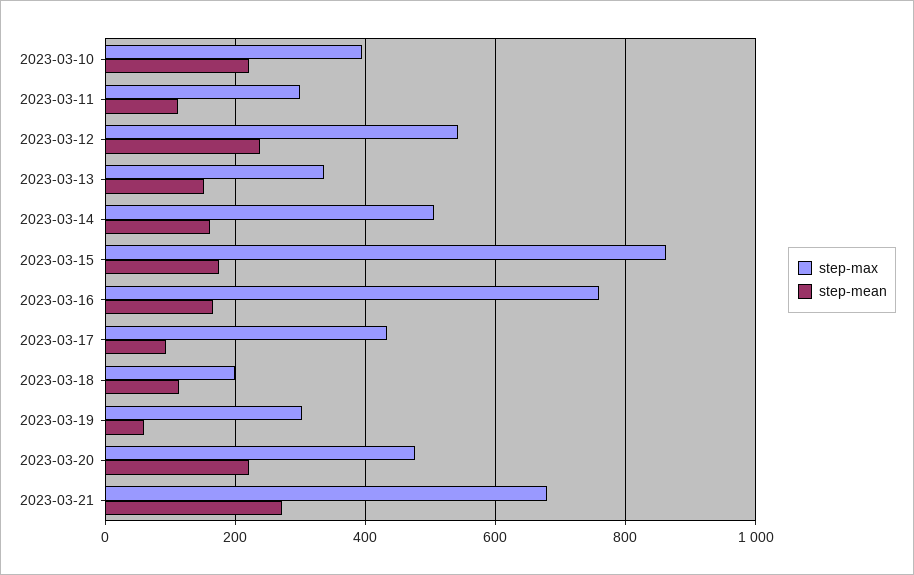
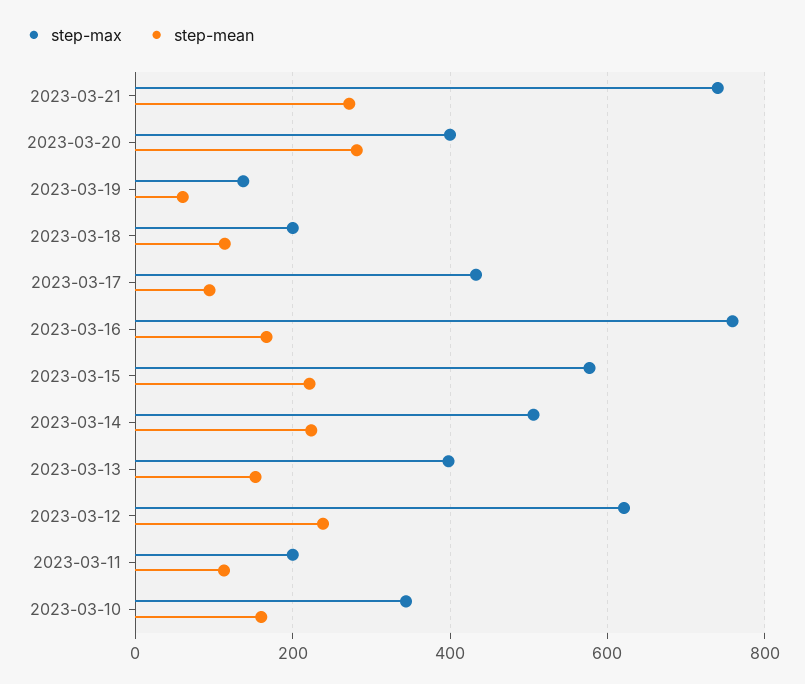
step-max, 2023-03-10: 400 -> 340
step-mean, 2023-03-10: 220 -> 160
step-max, 2023-03-11: 300 -> 200
step-max, 2023-03-12: 540 -> 620
step-max, 2023-03-13: 340 -> 400
step-mean, 2023-03-14: 160 -> 220
step-max, 2023-03-15: 860 -> 580
step-mean, 2023-03-15: 180 -> 220
step-max, 2023-03-19: 300 -> 140
step-max, 2023-03-20: 480 -> 400
step-mean, 2023-03-20: 220 -> 280
step-max, 2023-03-21: 680 -> 740

